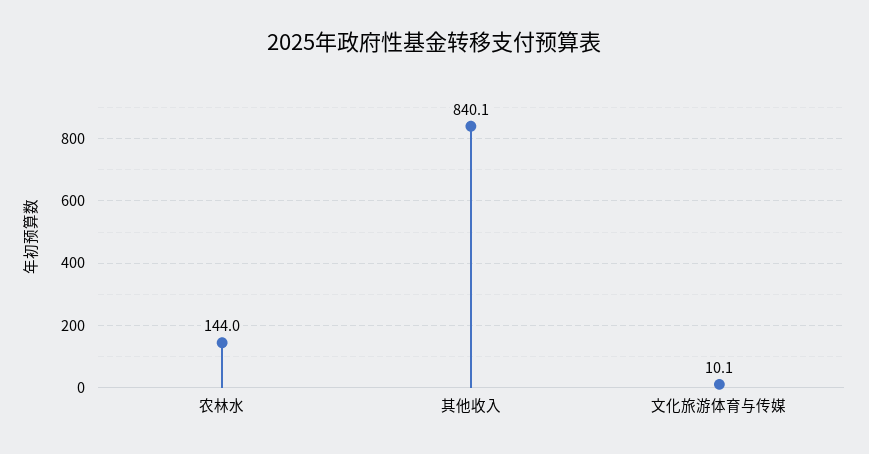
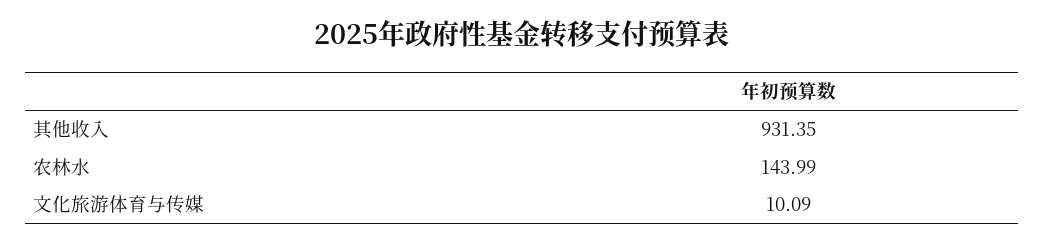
其他收入: 840.1 -> 931.35

